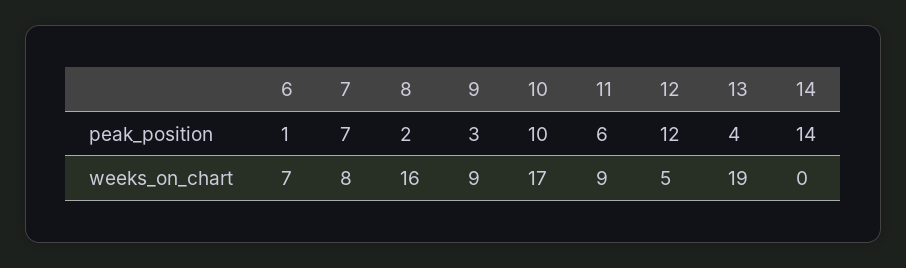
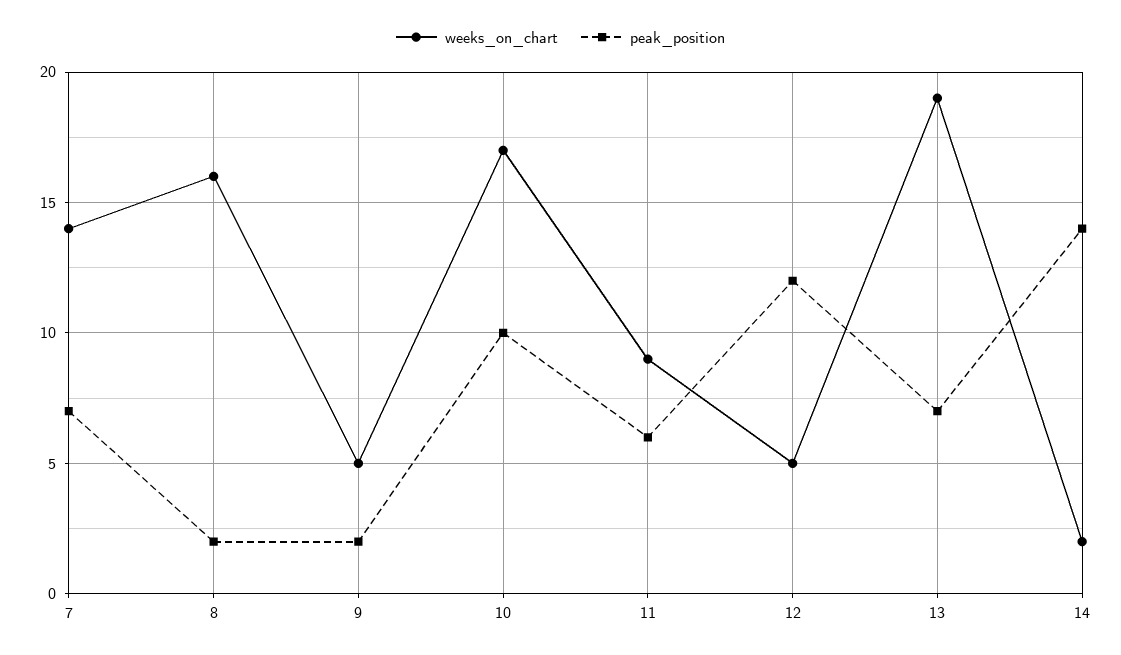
peak_position, 6: 1 -> none
peak_position, 9: 3 -> 2
peak_position, 13: 4 -> 7
weeks_on_chart, 6: 7 -> none
weeks_on_chart, 7: 8 -> 14
weeks_on_chart, 9: 9 -> 5
weeks_on_chart, 14: 0 -> 2

